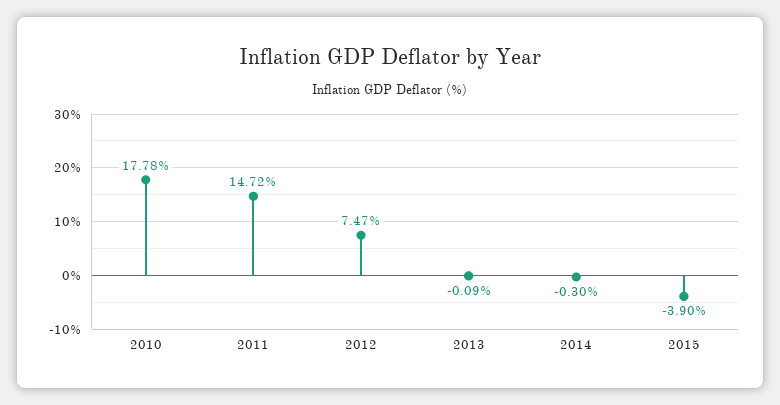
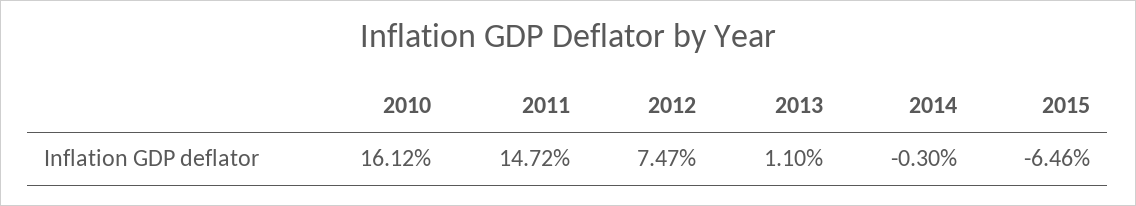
2010: 17.78 -> 16.12
2013: -0.09 -> 1.1
2015: -3.9 -> -6.46

